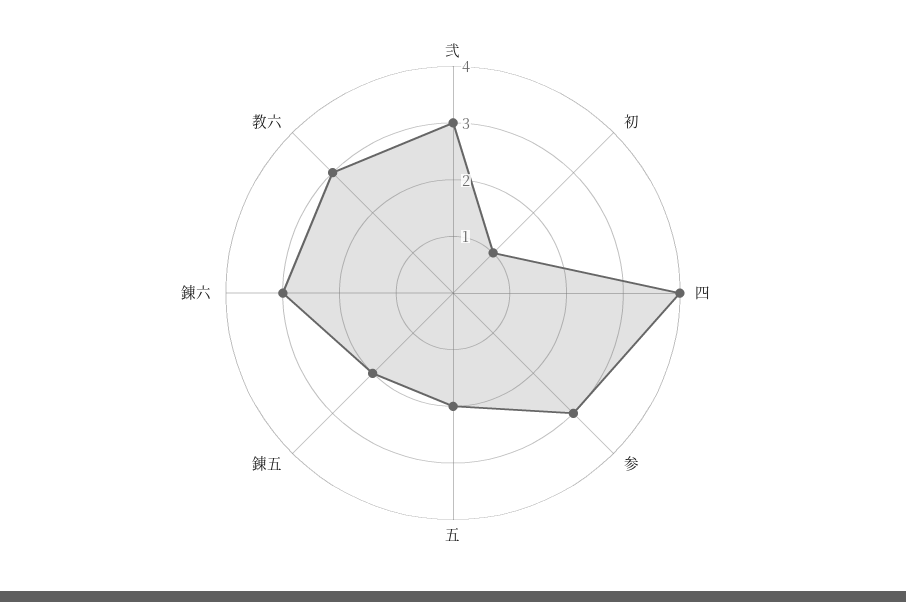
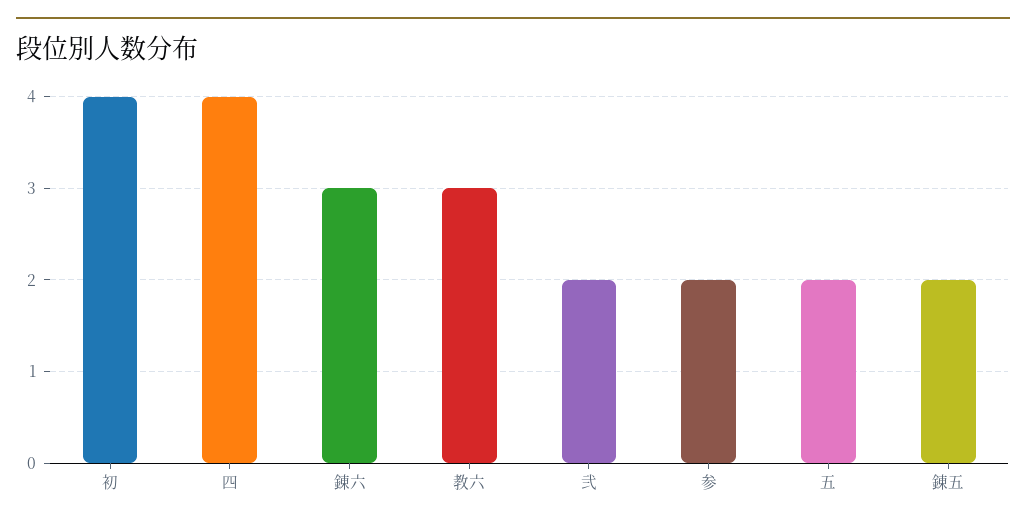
弐: 3 -> 2
初: 1 -> 4
参: 3 -> 2

